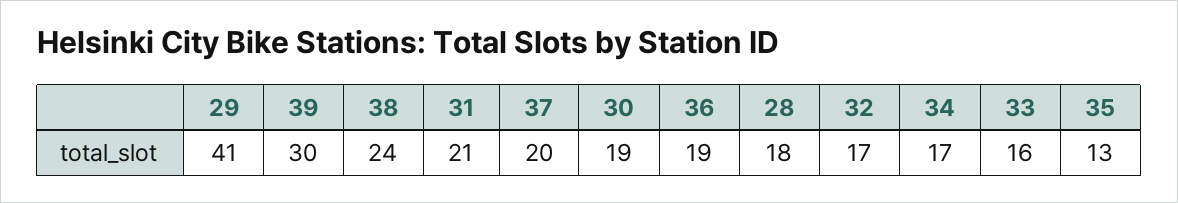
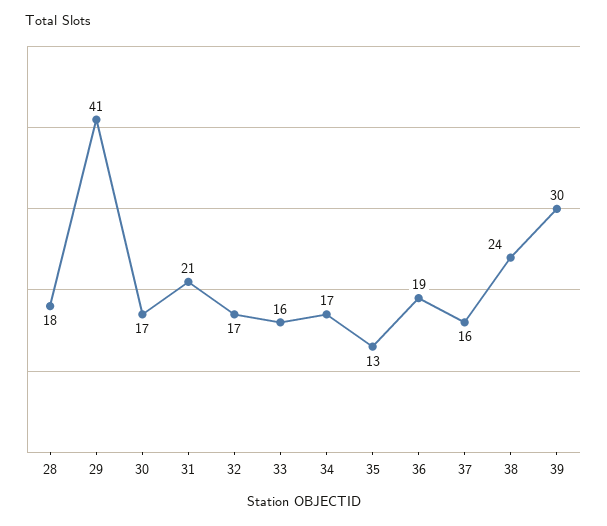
37: 20 -> 16
30: 19 -> 17

